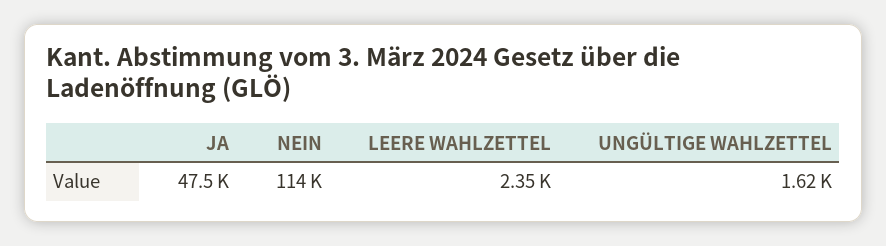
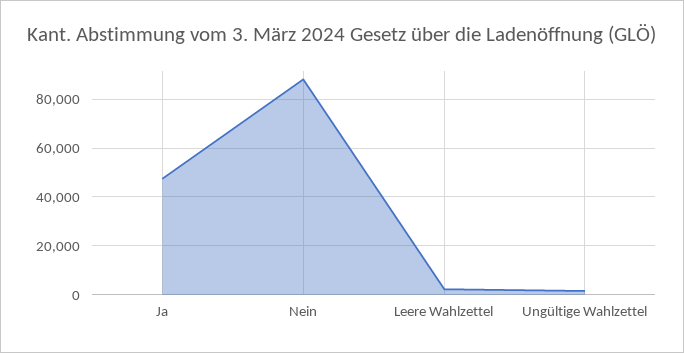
NEIN: 114000 -> 87500

